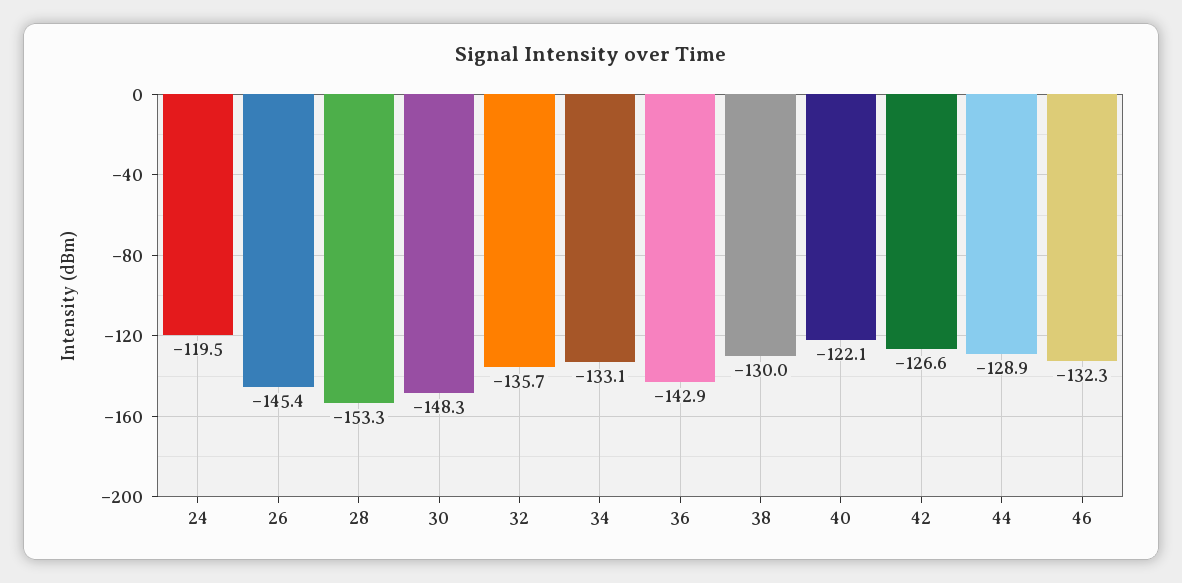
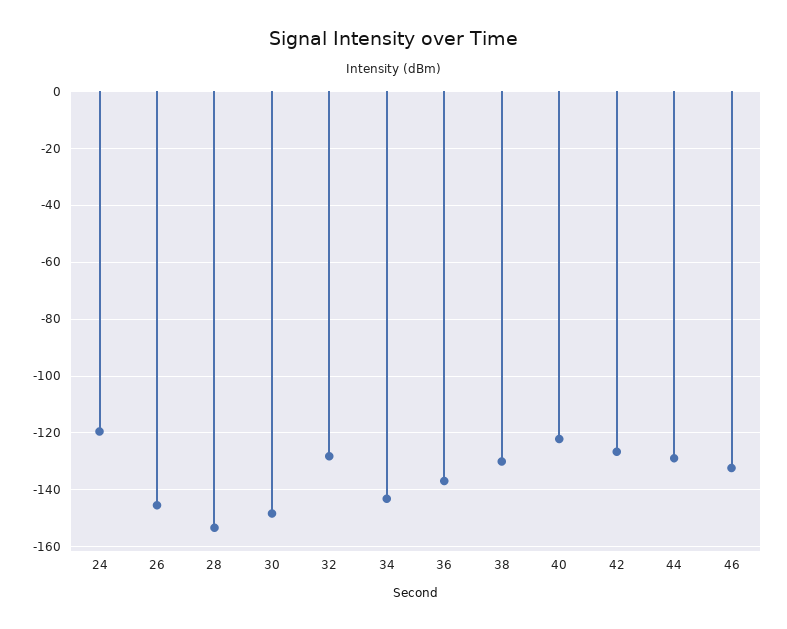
32: -135.7 -> -127.5
34: -133.1 -> -142.5
36: -142.9 -> -137.5

